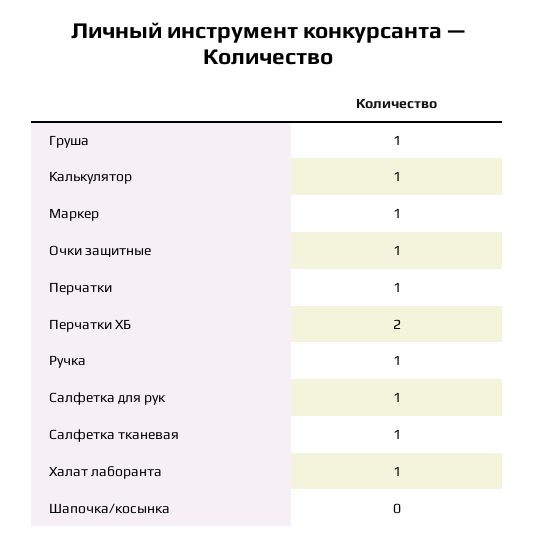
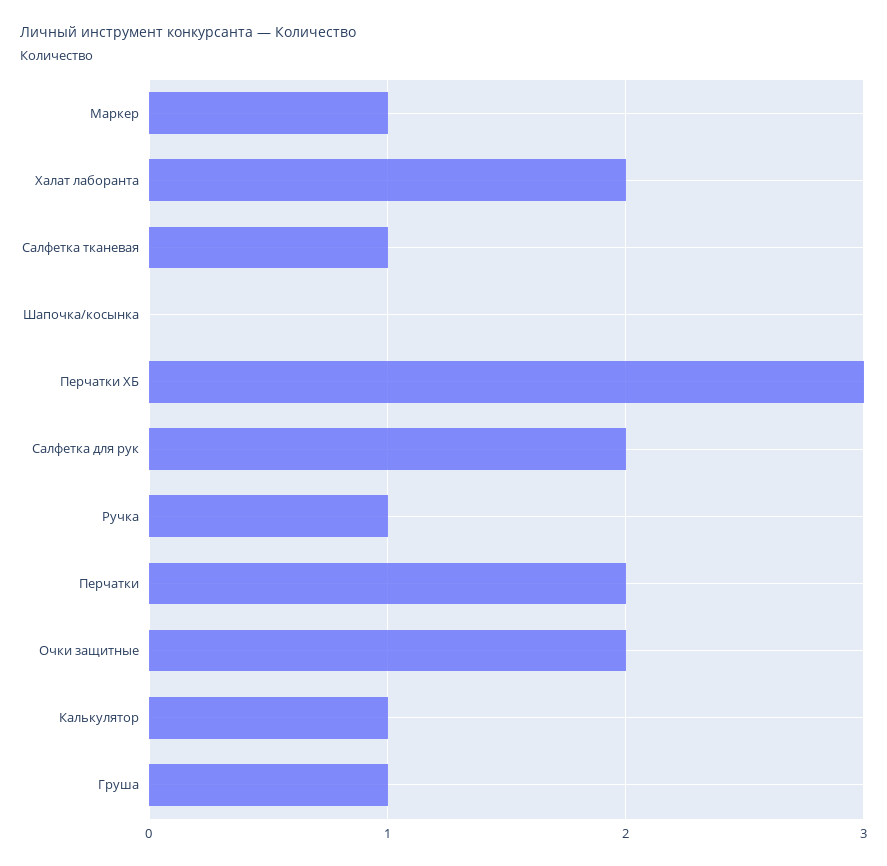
Очки защитные: 1 -> 2
Перчатки: 1 -> 2
Перчатки ХБ: 2 -> 3
Салфетка для рук: 1 -> 2
Халат лаборанта: 1 -> 2

